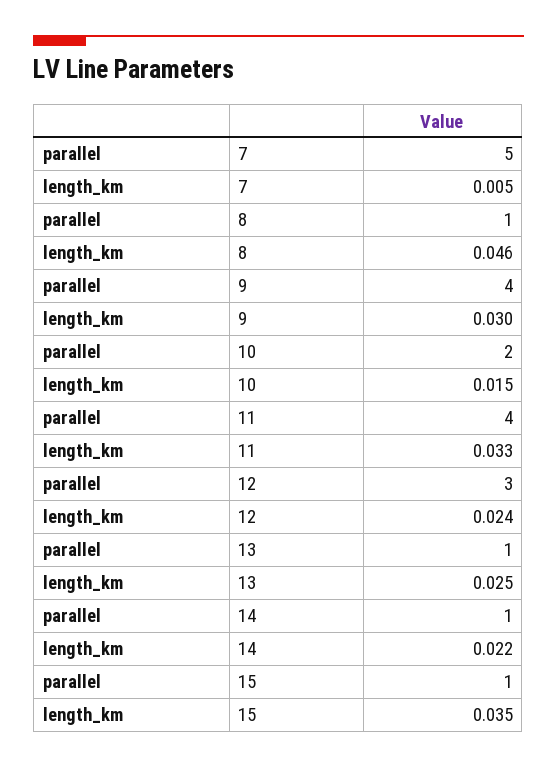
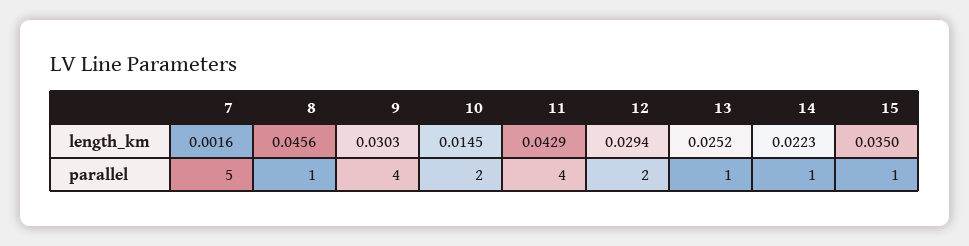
length_km, 7: 0.005 -> 0.0016
length_km, 11: 0.033 -> 0.0429
parallel, 12: 3 -> 2
length_km, 12: 0.024 -> 0.0294

